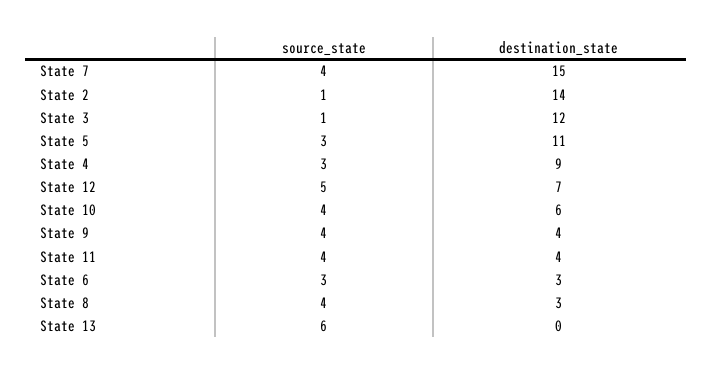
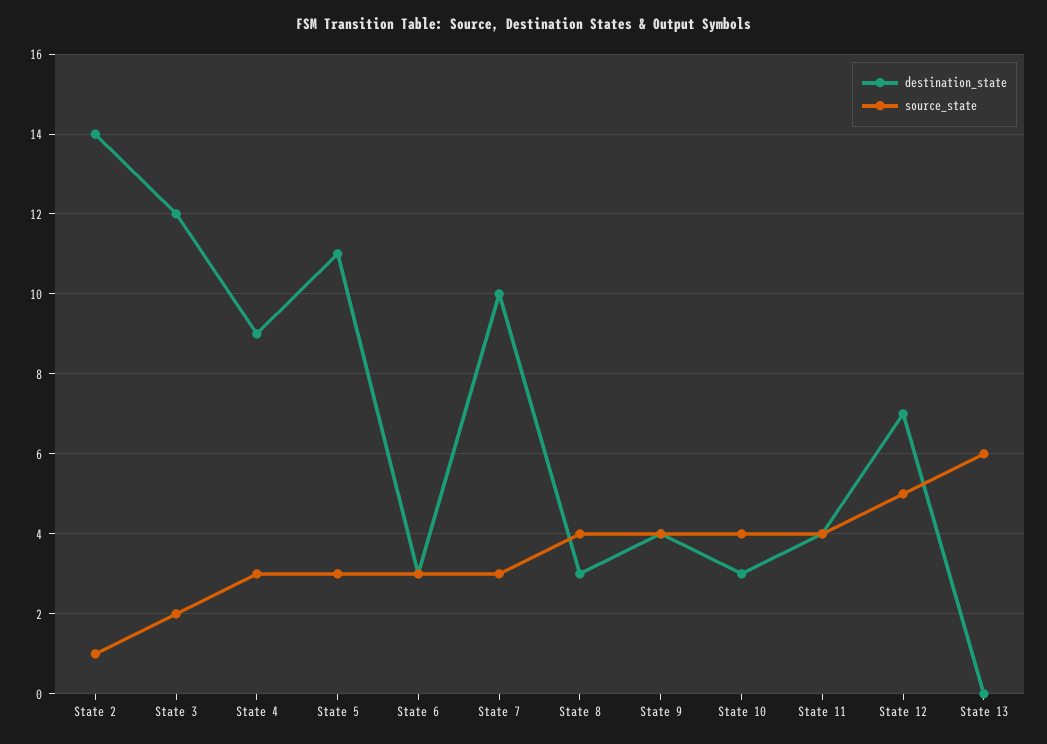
source_state, State 7: 4 -> 3
destination_state, State 7: 15 -> 10
source_state, State 3: 1 -> 2
destination_state, State 10: 6 -> 3

